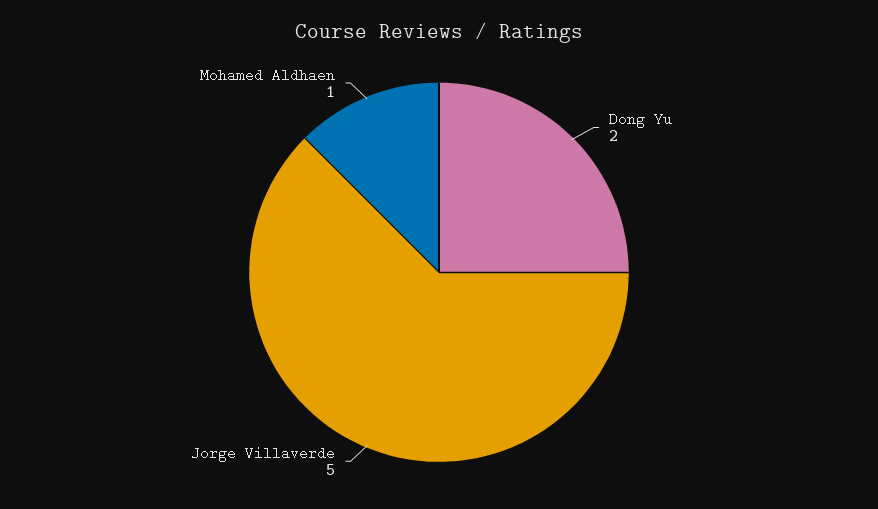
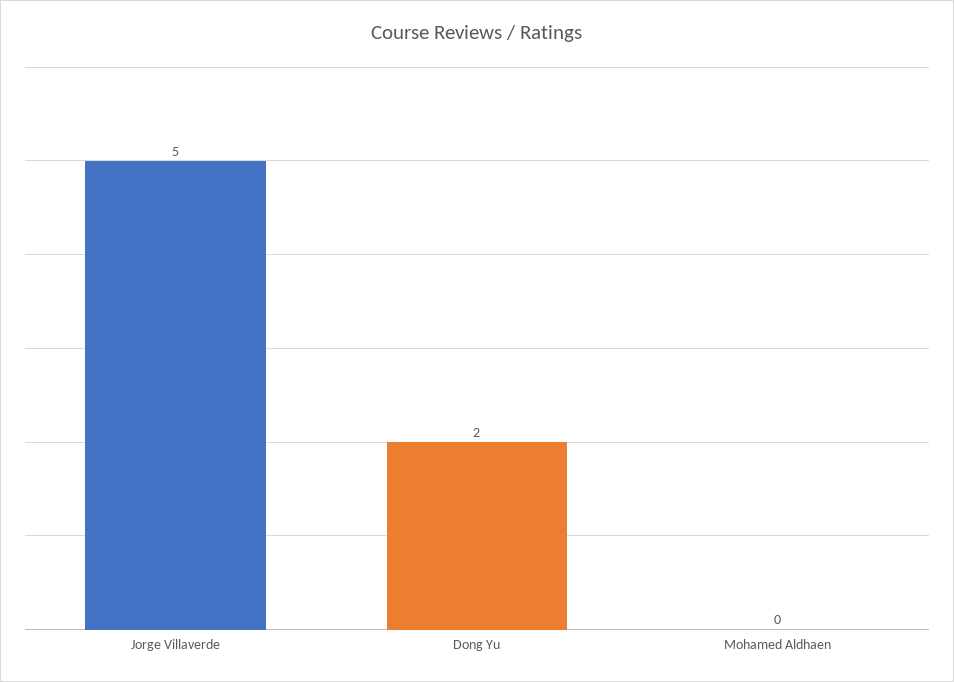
Mohamed Aldhaen: 1 -> 0

